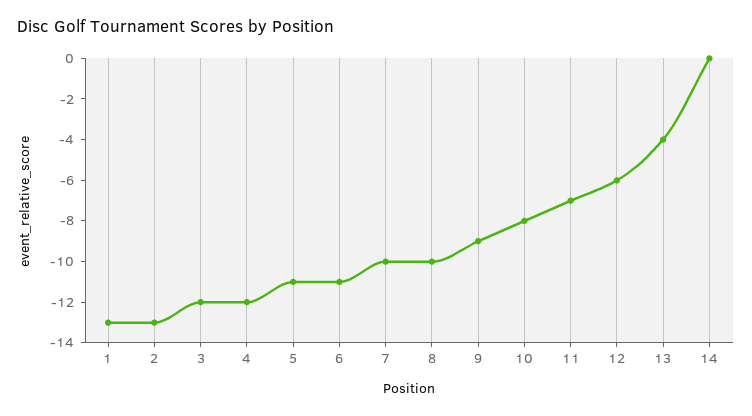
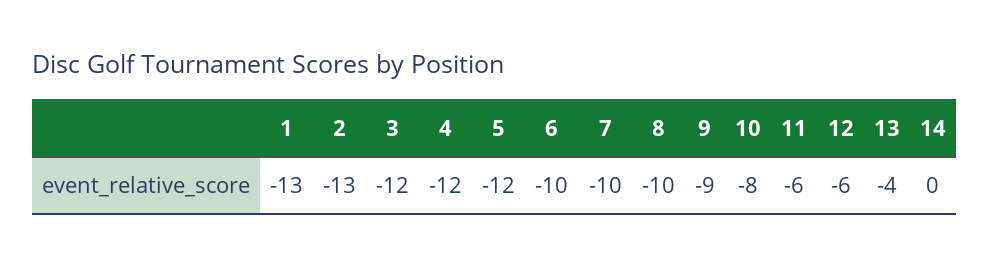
5: -11 -> -12
6: -11 -> -10
11: -7 -> -6

